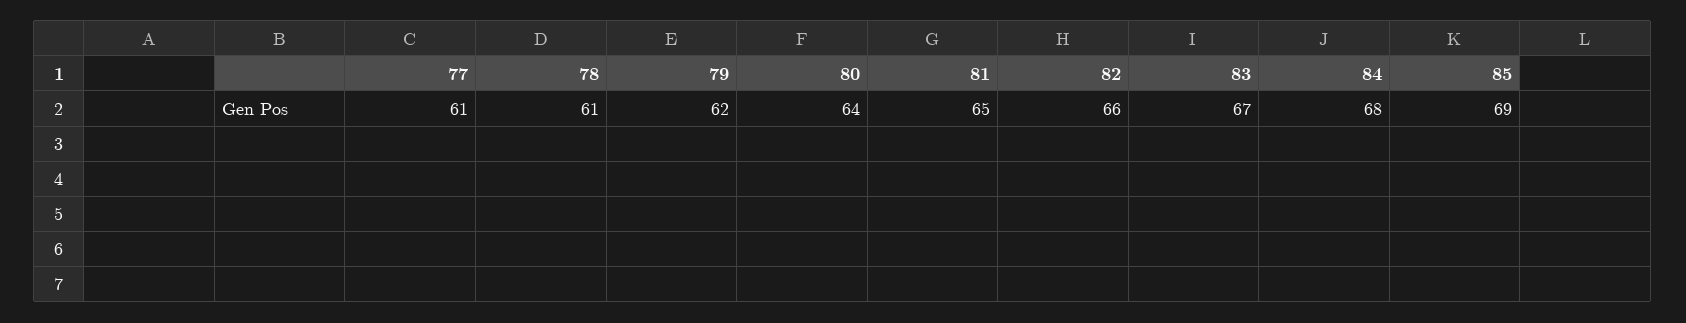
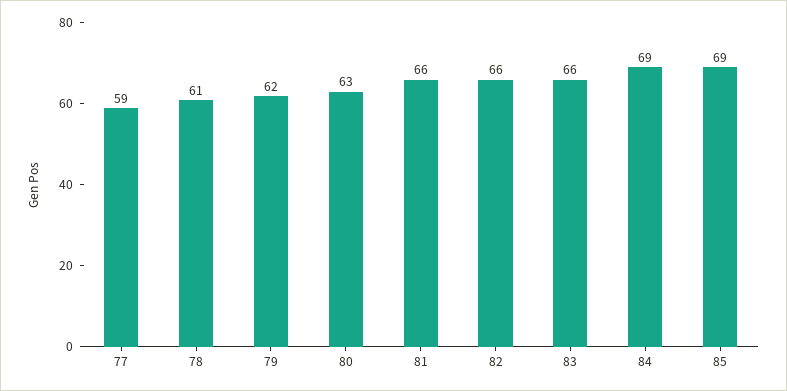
77: 61 -> 59
80: 64 -> 63
81: 65 -> 66
83: 67 -> 66
84: 68 -> 69

